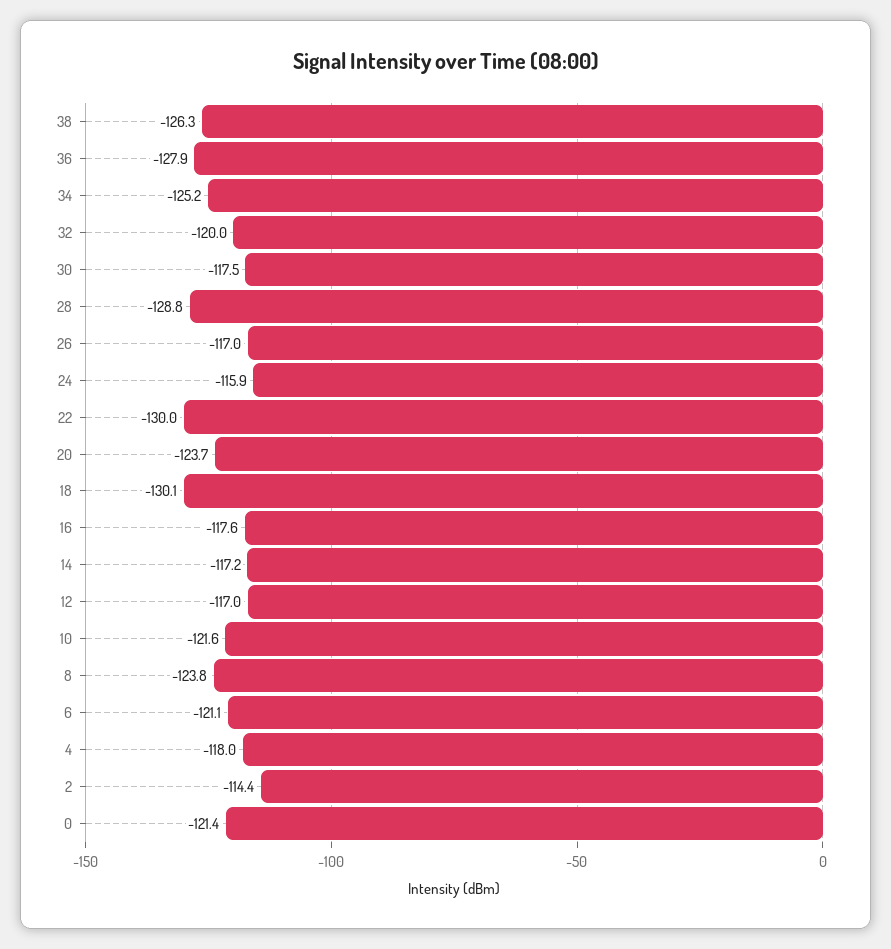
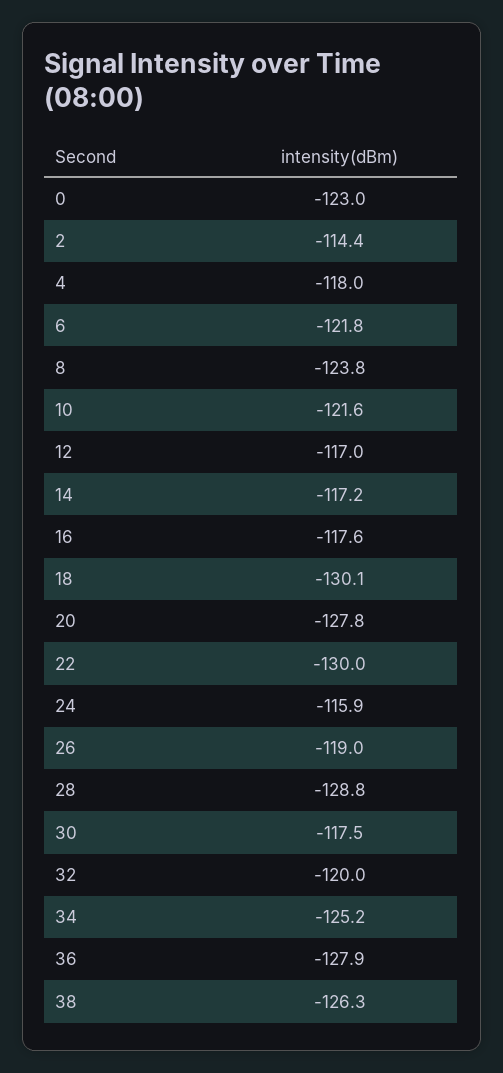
26: -117 -> -119
20: -123.7 -> -127.8
6: -121.1 -> -121.8
0: -121.4 -> -123

